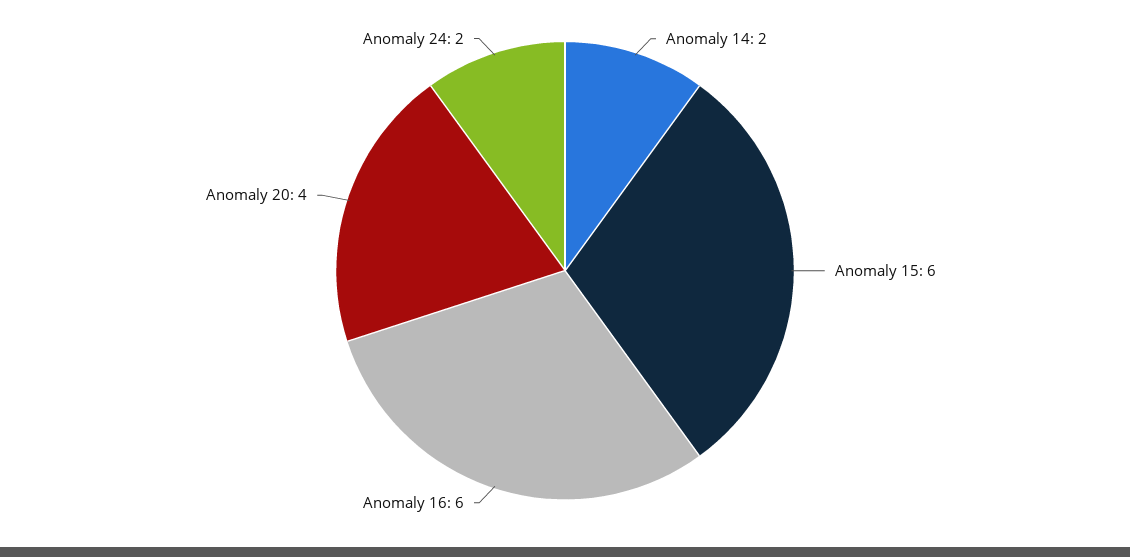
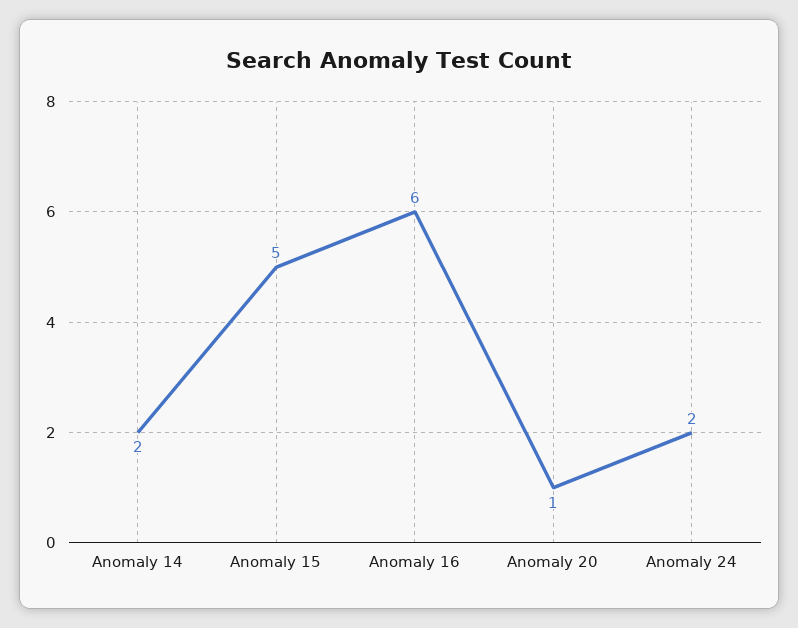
Anomaly 15: 6 -> 5
Anomaly 20: 4 -> 1

